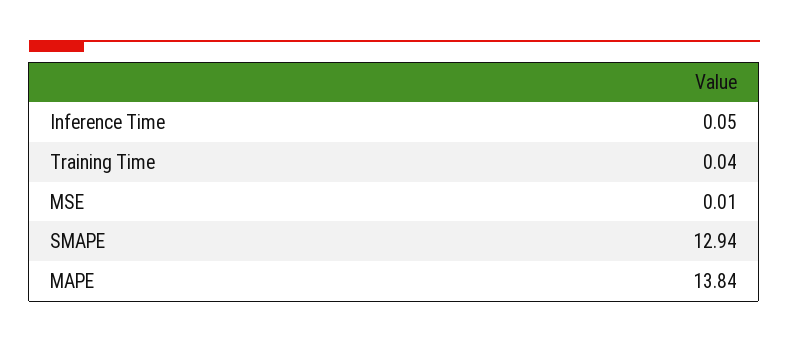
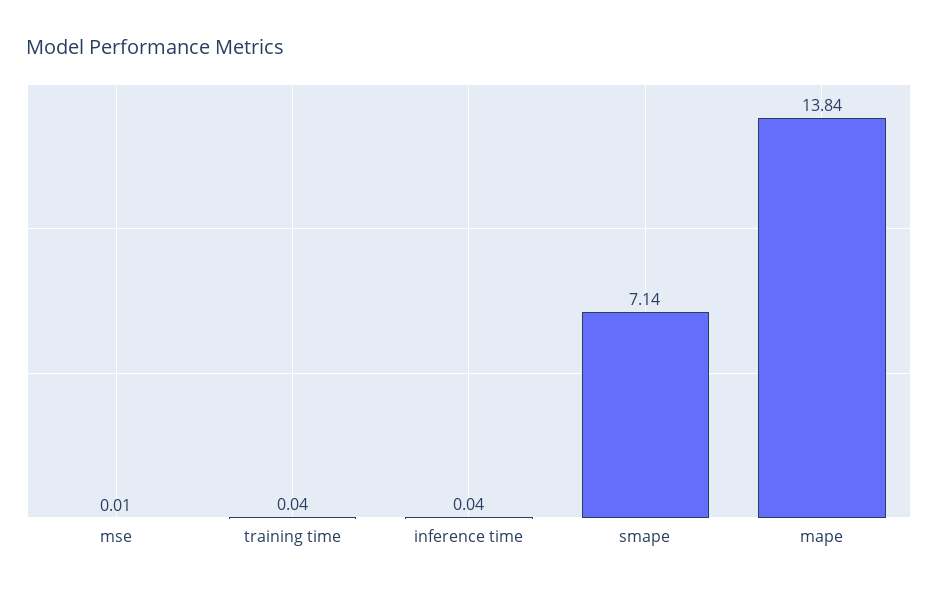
Inference Time: 0.05 -> 0.04
SMAPE: 12.94 -> 7.14

